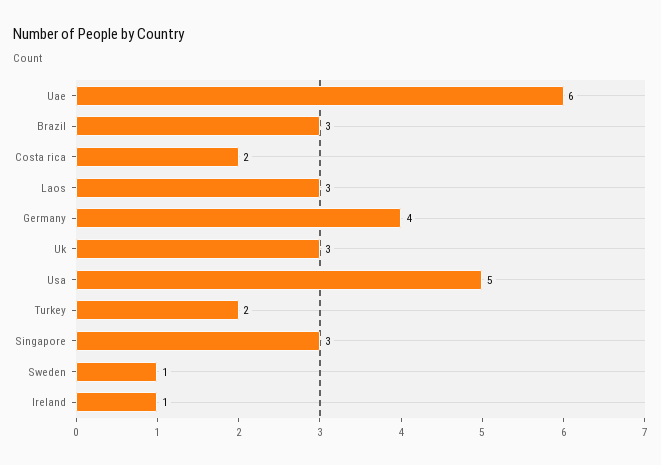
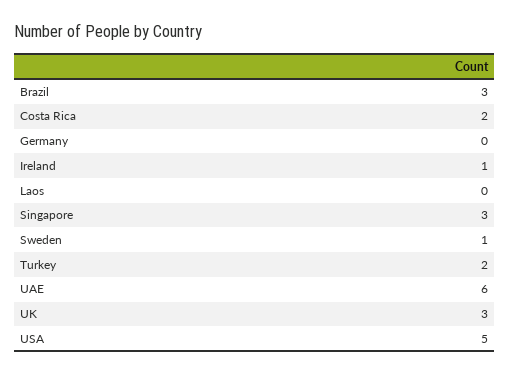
Laos: 3 -> 0
Germany: 4 -> 0

